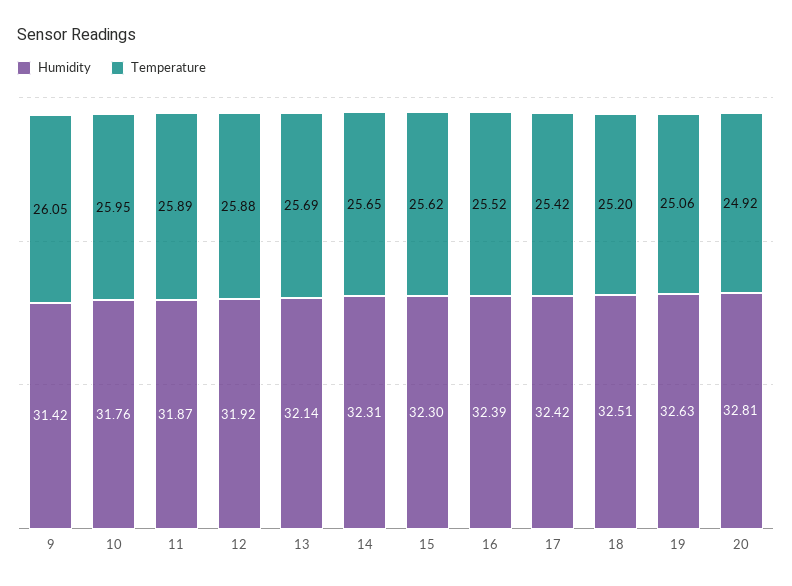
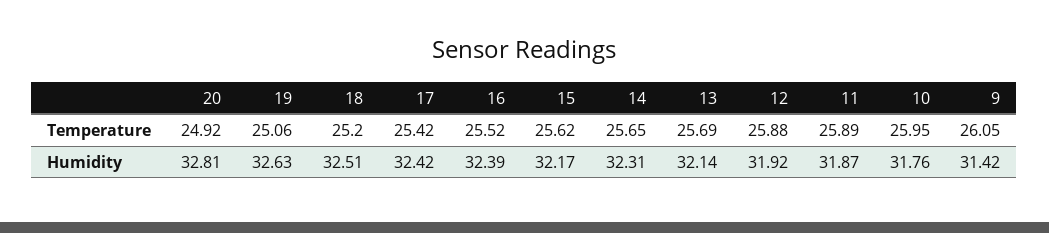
Humidity, 15: 32.3 -> 32.17

